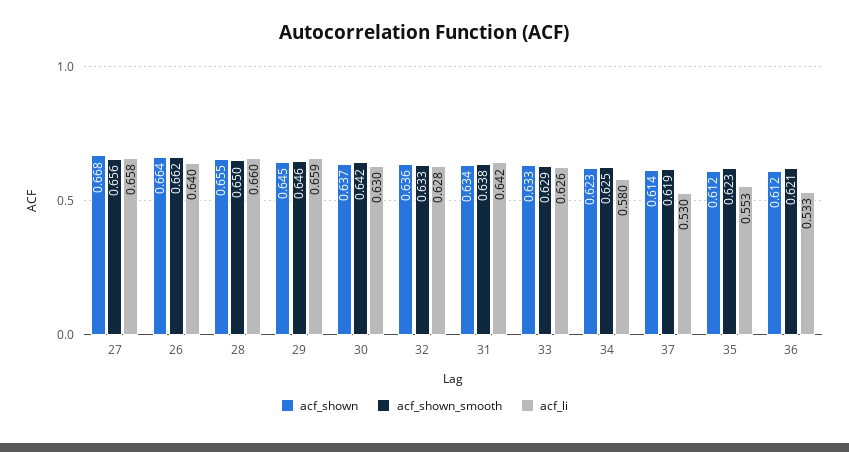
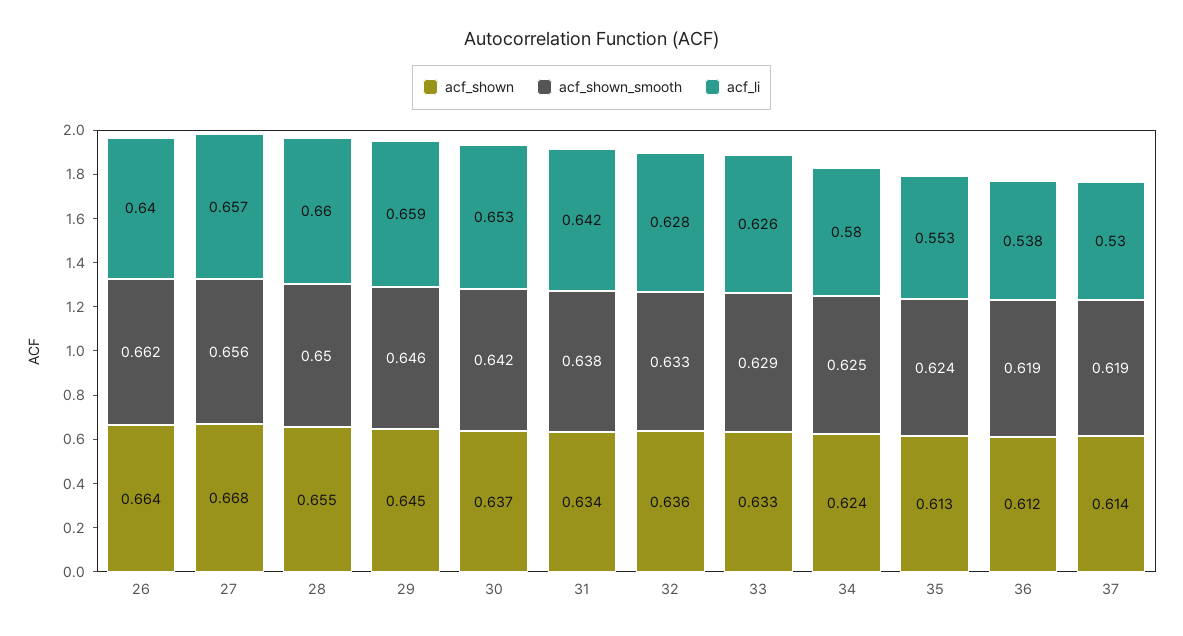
acf_li, 27: 0.658 -> 0.657
acf_li, 30: 0.63 -> 0.653
acf_shown, 34: 0.623 -> 0.624
acf_shown, 35: 0.612 -> 0.613
acf_shown_smooth, 35: 0.623 -> 0.624
acf_shown_smooth, 36: 0.621 -> 0.619
acf_li, 36: 0.533 -> 0.538

